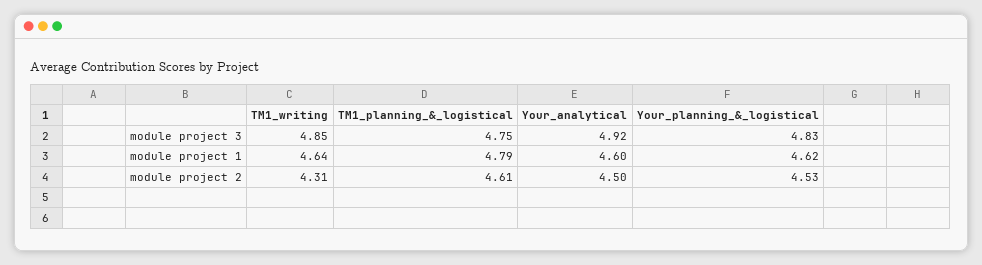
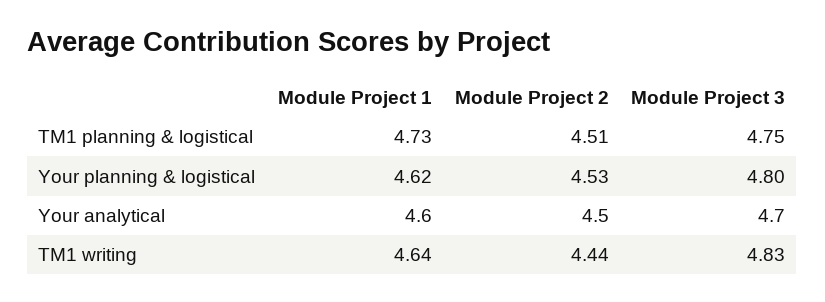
TM1_writing, module project 3: 4.85 -> 4.83
Your_analytical, module project 3: 4.92 -> 4.7
Your_planning_&_logistical, module project 3: 4.83 -> 4.8
TM1_planning_&_logistical, module project 1: 4.79 -> 4.73
TM1_writing, module project 2: 4.31 -> 4.44
TM1_planning_&_logistical, module project 2: 4.61 -> 4.51

